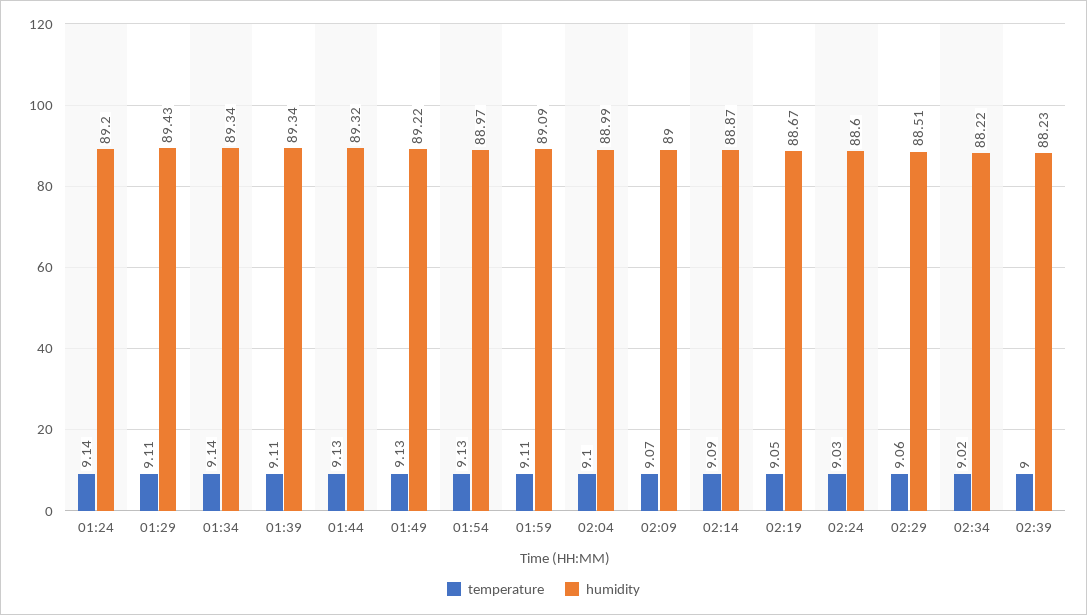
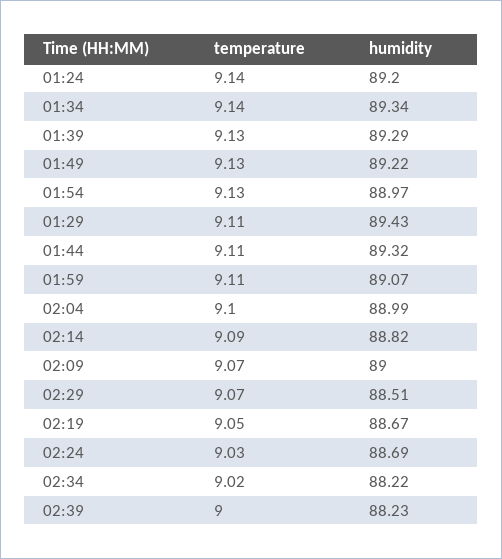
temperature, 01:39: 9.11 -> 9.13
humidity, 01:39: 89.34 -> 89.29
temperature, 01:44: 9.13 -> 9.11
humidity, 01:59: 89.09 -> 89.07
humidity, 02:14: 88.87 -> 88.82
humidity, 02:24: 88.6 -> 88.69
temperature, 02:29: 9.06 -> 9.07

